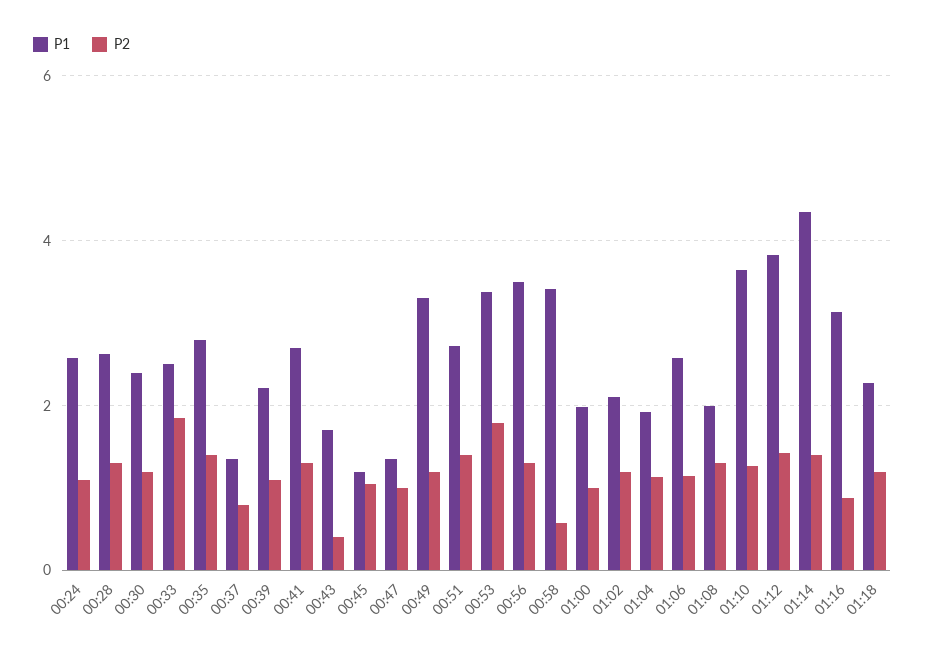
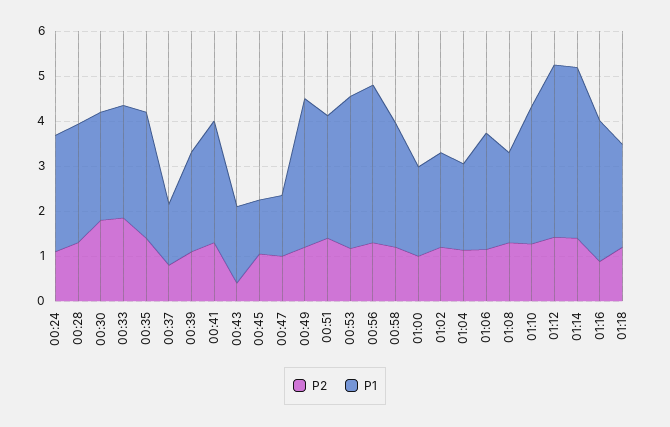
P2, 00:30: 1.2 -> 1.8
P2, 00:53: 1.8 -> 1.2
P1, 00:58: 3.4 -> 2.8
P2, 00:58: 0.6 -> 1.2
P1, 01:10: 3.6 -> 3
P1, 01:14: 4.4 -> 3.8

